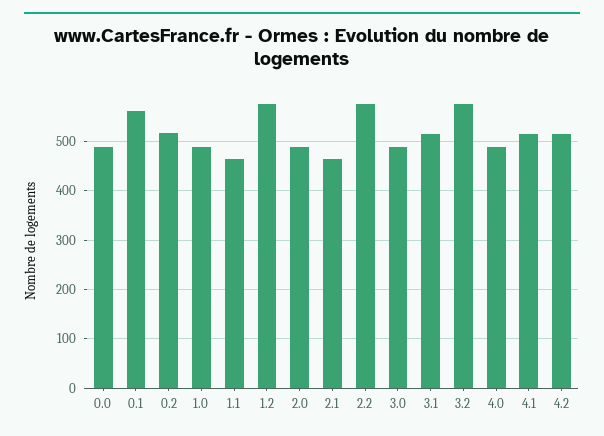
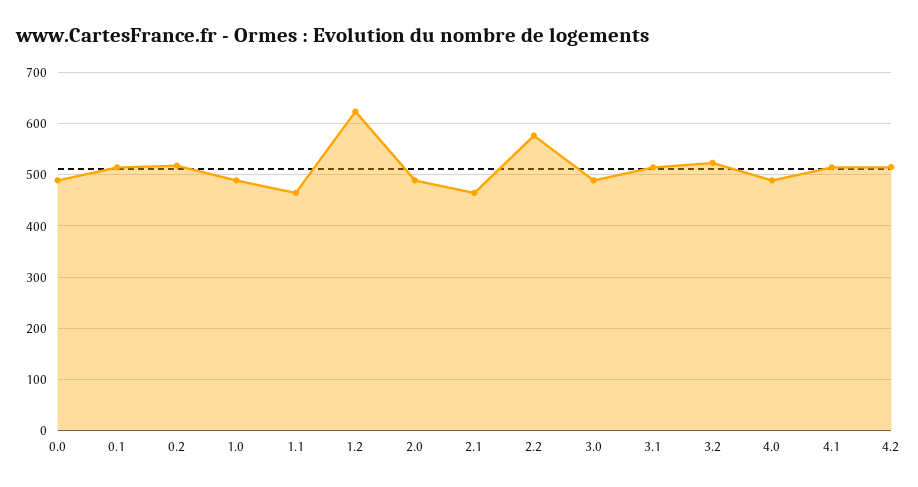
0.1: 560 -> 520
1.2: 580 -> 620
3.2: 580 -> 520

